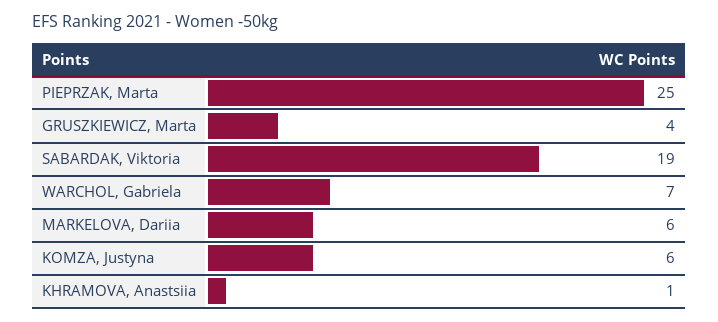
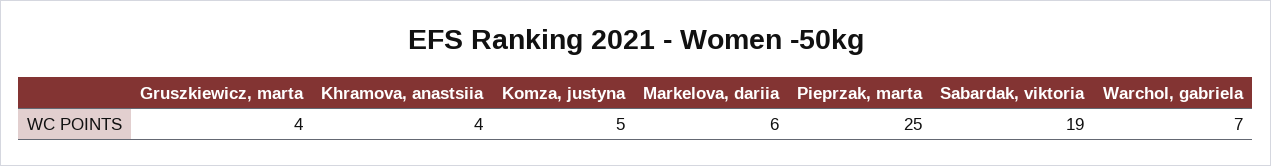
KOMZA, Justyna: 6 -> 5
KHRAMOVA, Anastsiia: 1 -> 4

